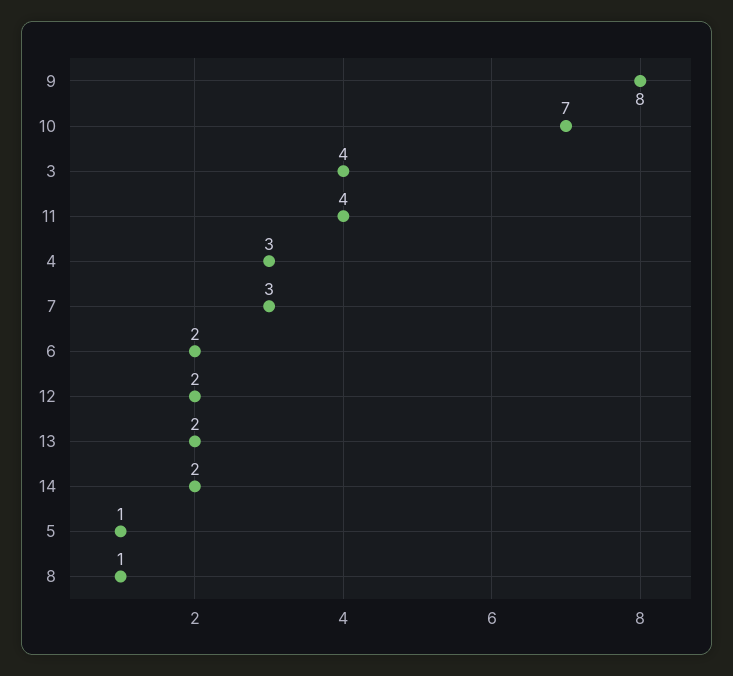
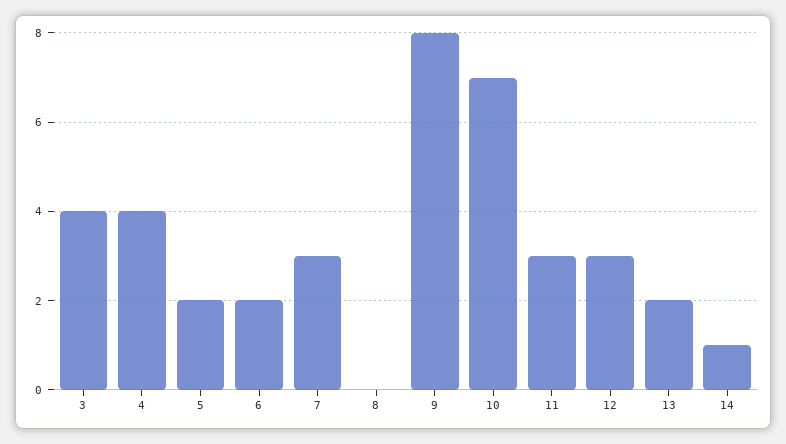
11: 4 -> 3
4: 3 -> 4
12: 2 -> 3
14: 2 -> 1
5: 1 -> 2
8: 1 -> 0

